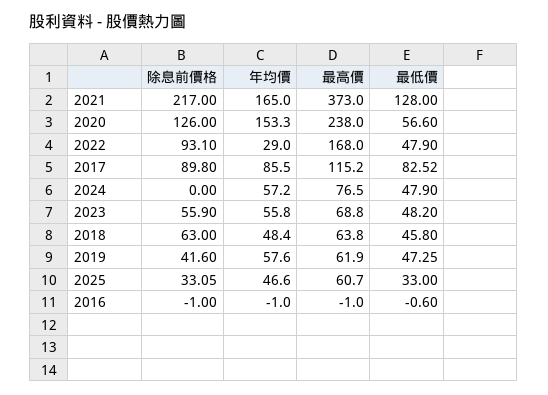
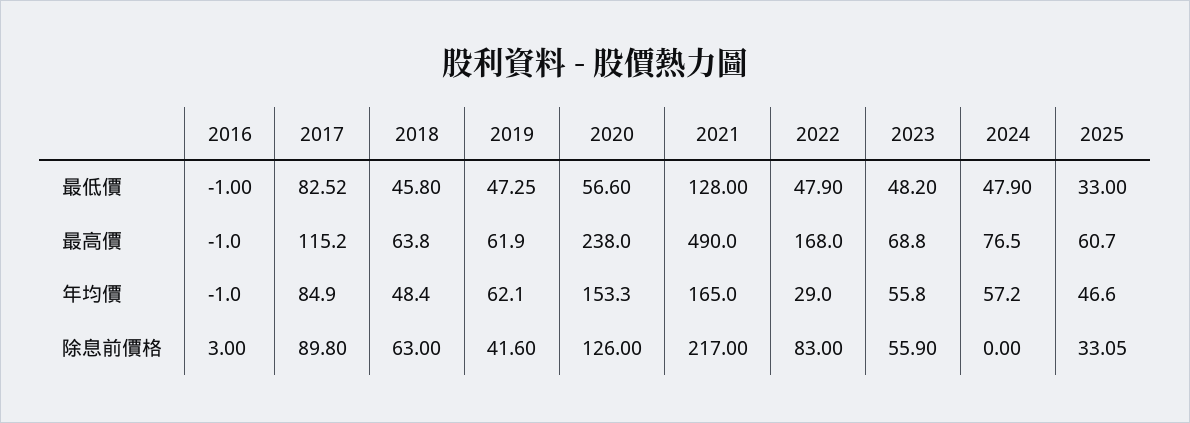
最高價, 2021: 373 -> 490
除息前價格, 2022: 93.1 -> 83
年均價, 2017: 85.5 -> 84.9
年均價, 2019: 57.6 -> 62.1
除息前價格, 2016: -1 -> 3
最低價, 2016: -0.6 -> -1

